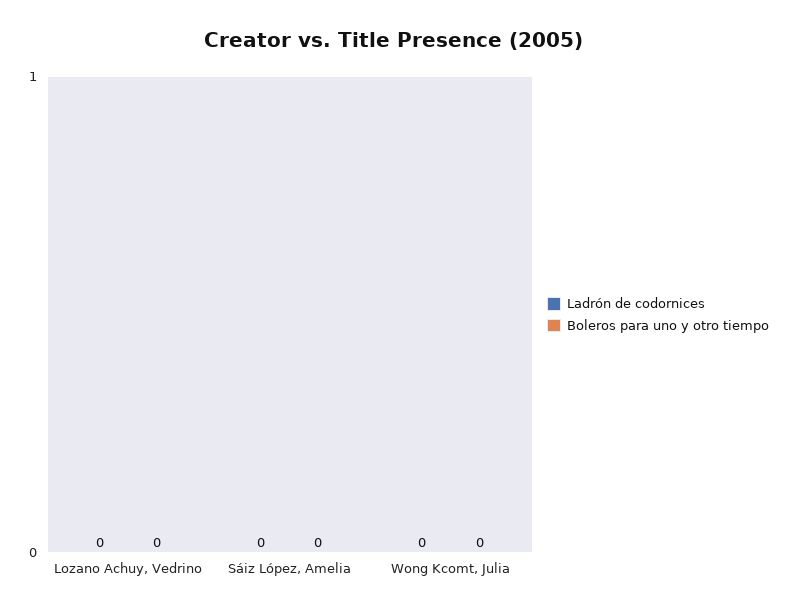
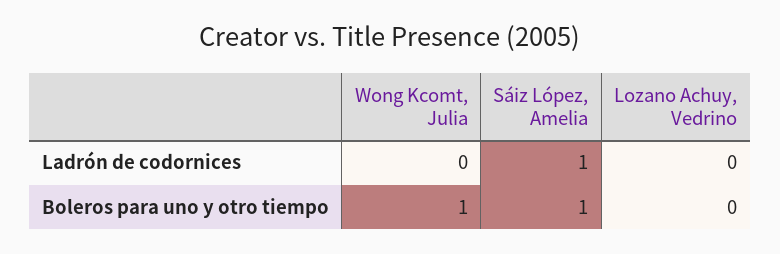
Ladrón de codornices, Sáiz López, Amelia: 0 -> 1
Boleros para uno y otro tiempo, Sáiz López, Amelia: 0 -> 1
Boleros para uno y otro tiempo, Wong Kcomt, Julia: 0 -> 1

